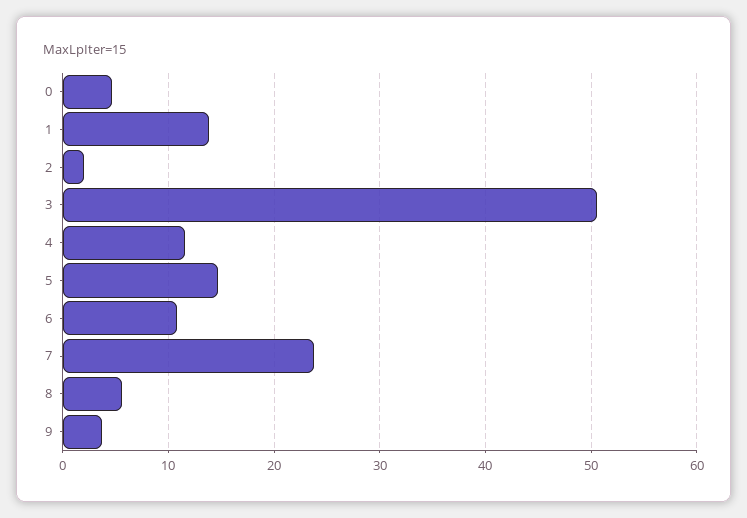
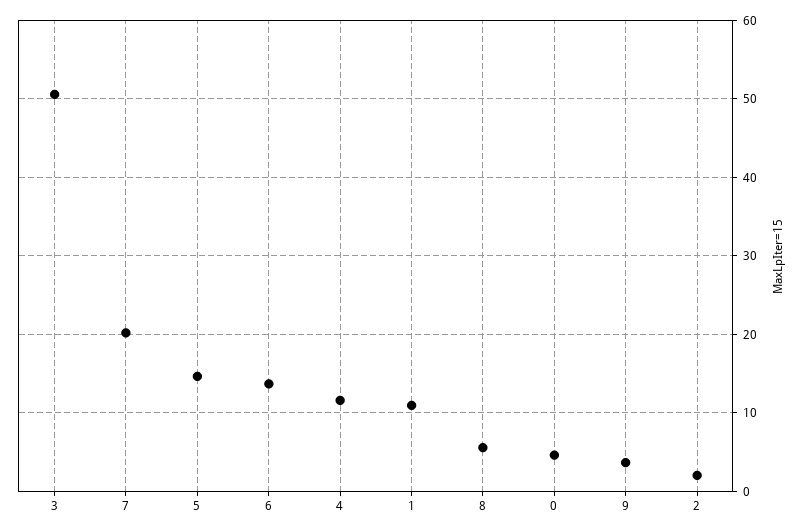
1: 14 -> 11
6: 11 -> 14
7: 24 -> 20

